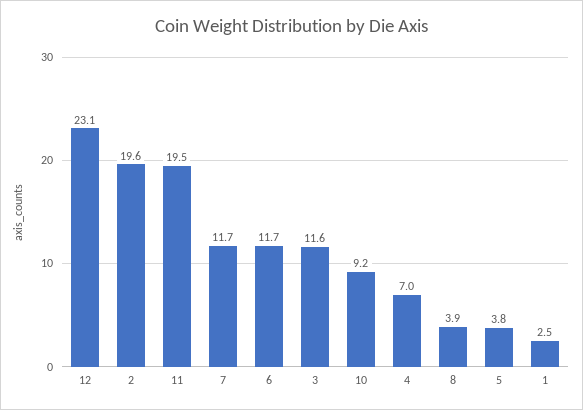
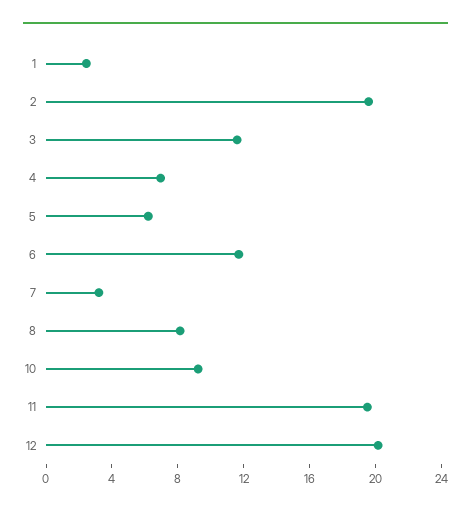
12: 23.1 -> 20
7: 11.7 -> 3
8: 3.9 -> 8
5: 3.8 -> 6

